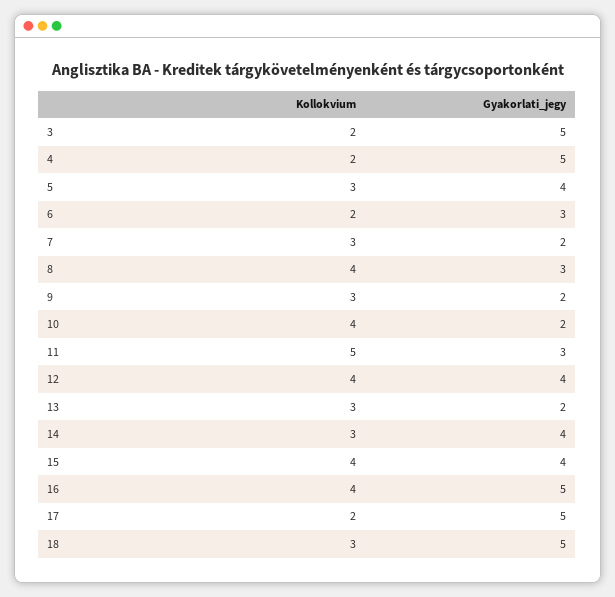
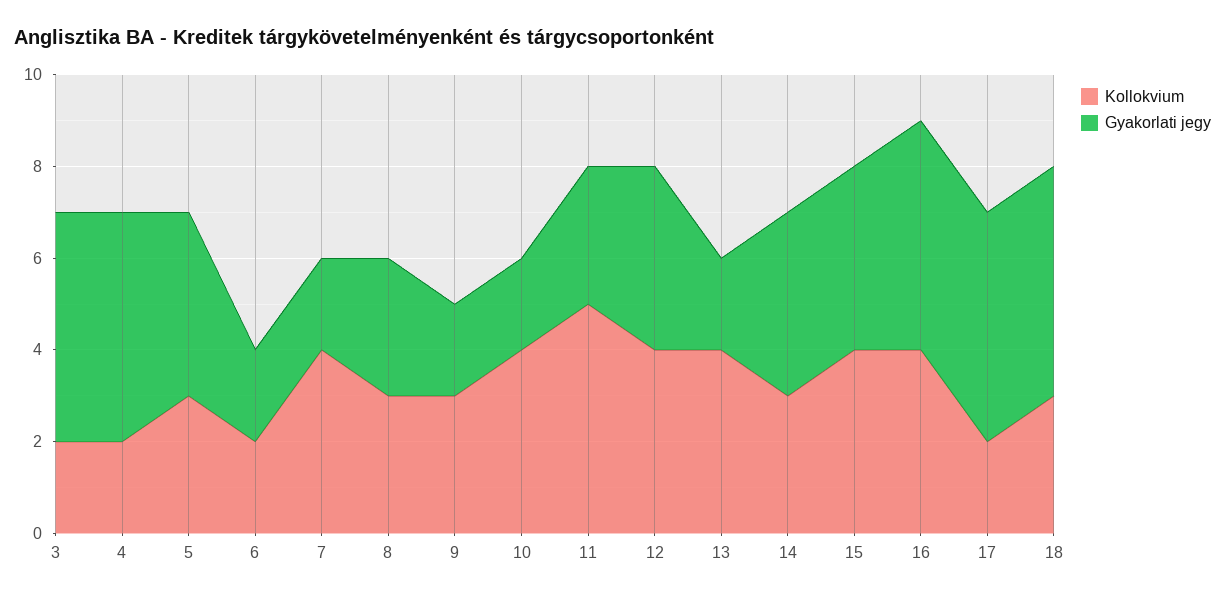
Gyakorlati_jegy, 6: 3 -> 2
Kollokvium, 7: 3 -> 4
Kollokvium, 8: 4 -> 3
Kollokvium, 13: 3 -> 4

